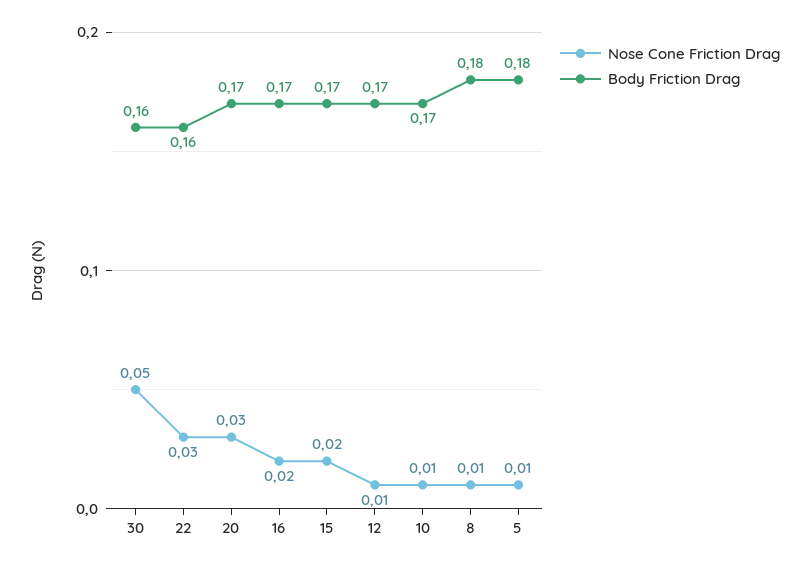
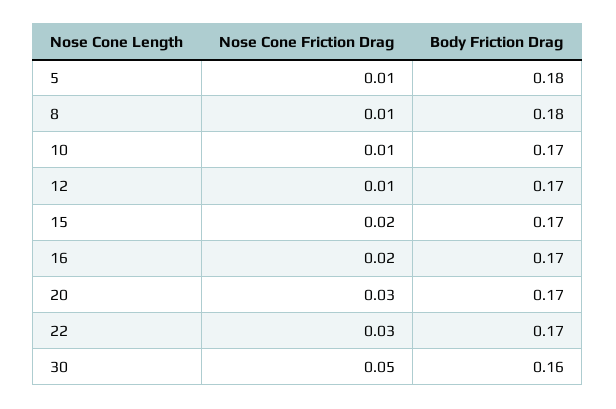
Body Friction Drag, 22: 0.16 -> 0.17

